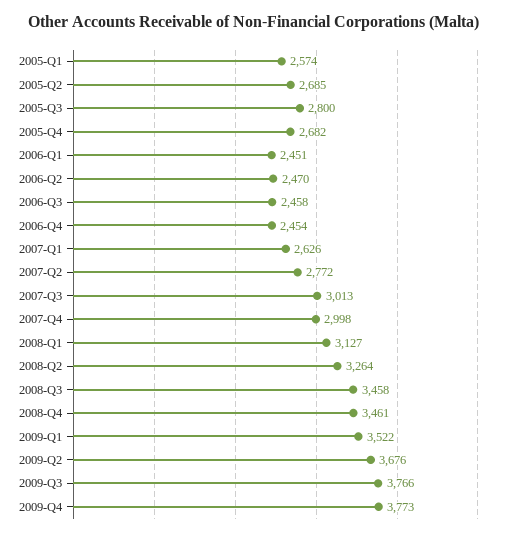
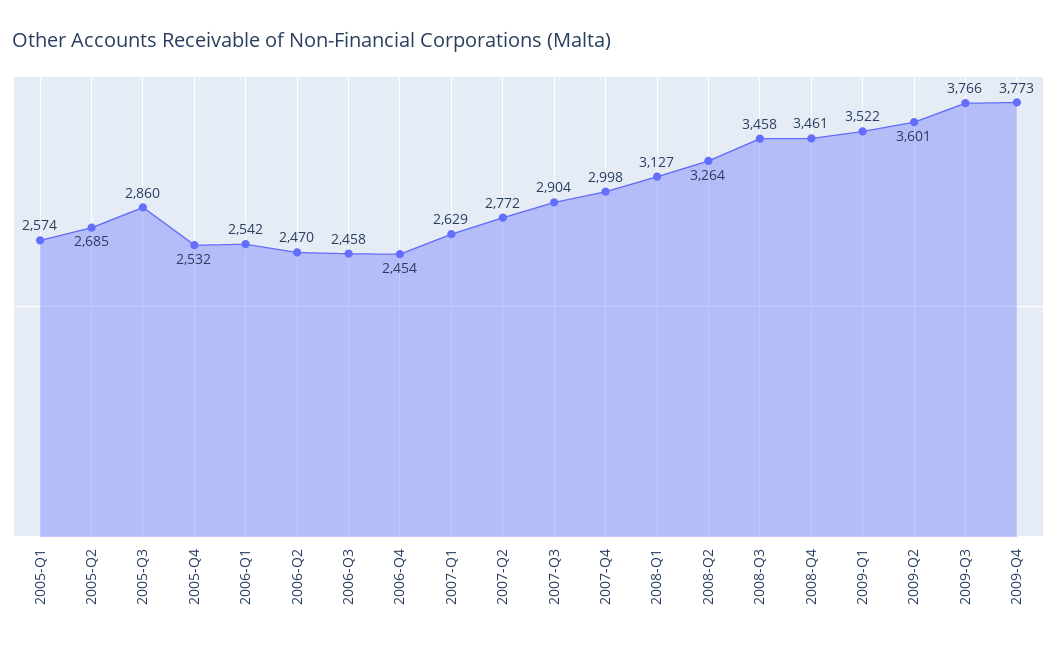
2005-Q3: 2800 -> 2860
2005-Q4: 2682 -> 2532
2006-Q1: 2451 -> 2542
2007-Q1: 2626 -> 2629
2007-Q3: 3013 -> 2904
2009-Q2: 3676 -> 3601

